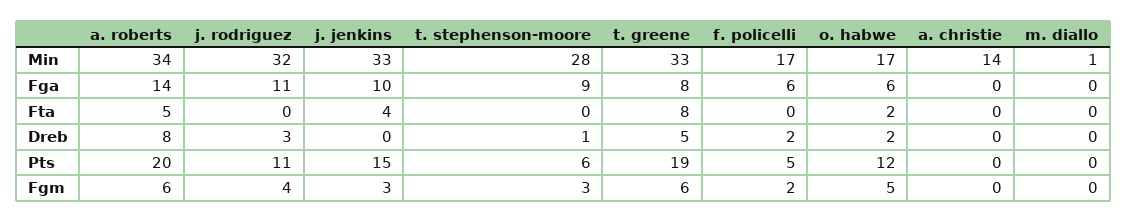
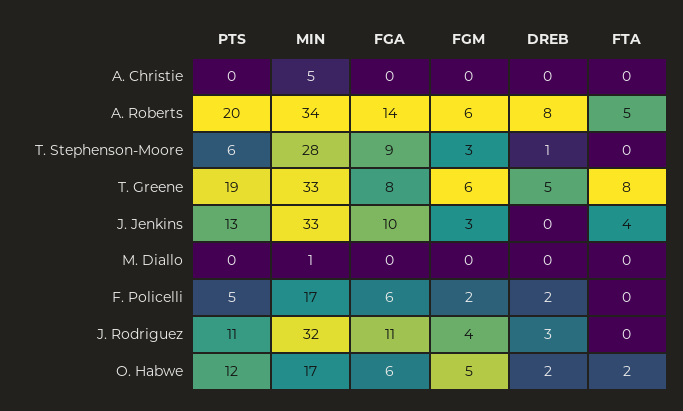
a. christie, Min: 14 -> 5
j. jenkins, Pts: 15 -> 13

